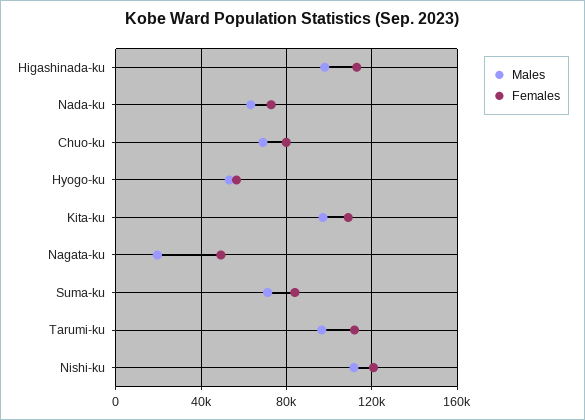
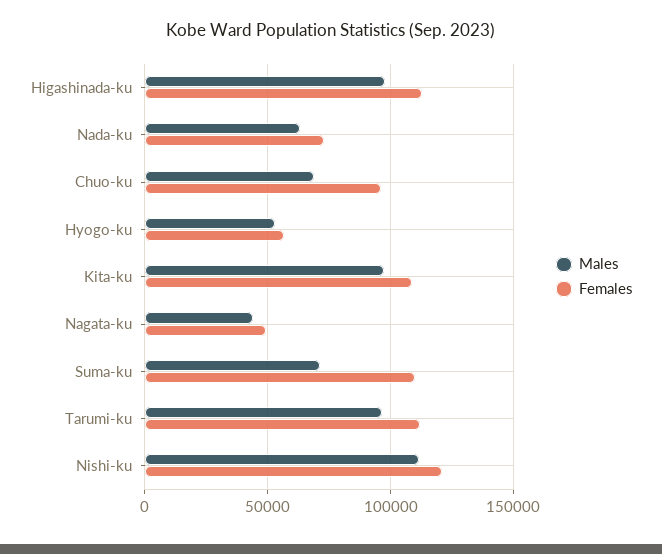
Females, Chuo-ku: 80000 -> 95000
Males, Nagata-ku: 20000 -> 45000
Females, Suma-ku: 85000 -> 110000

